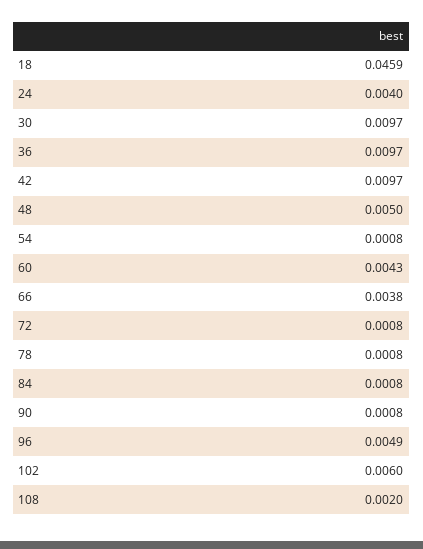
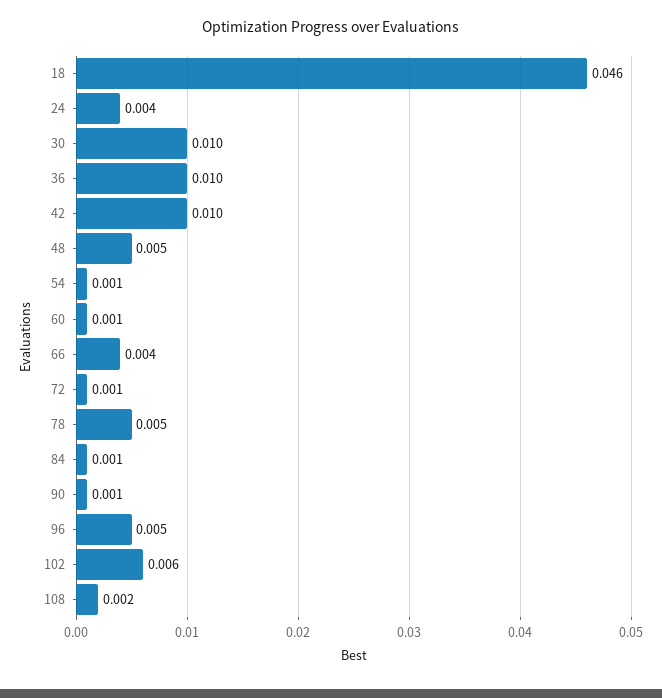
60: 0.0043 -> 0.001
78: 0.0008 -> 0.005

